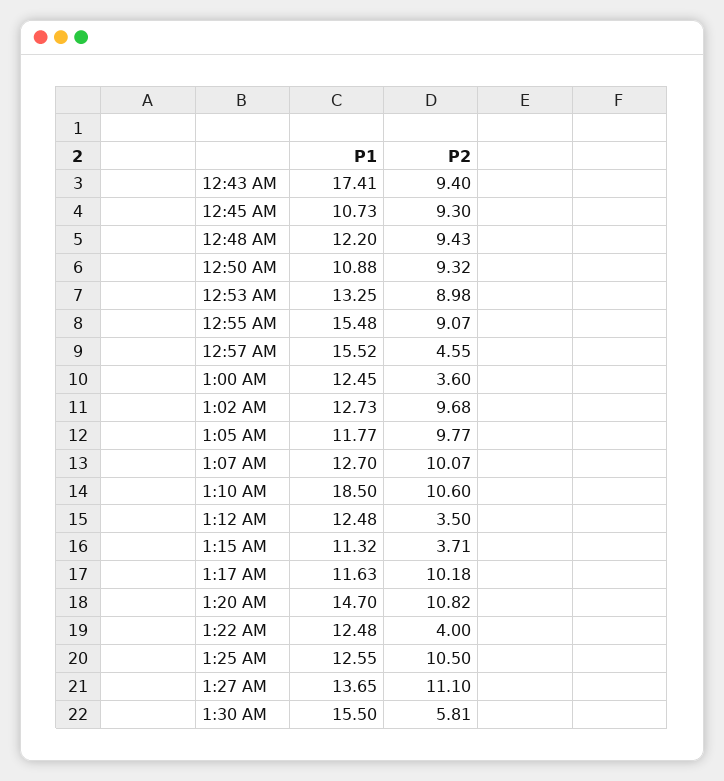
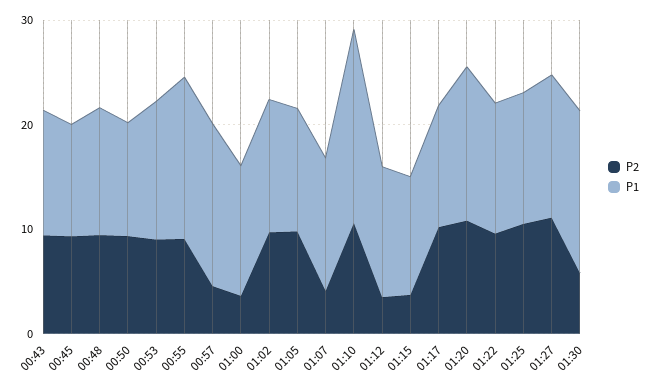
P1, 12:43 AM: 17.41 -> 12
P2, 1:07 AM: 10.07 -> 4
P2, 1:22 AM: 4 -> 10

